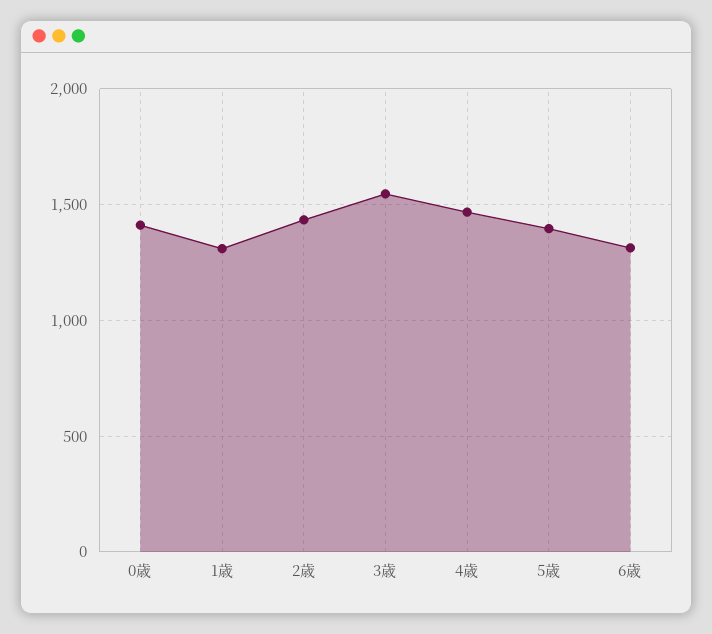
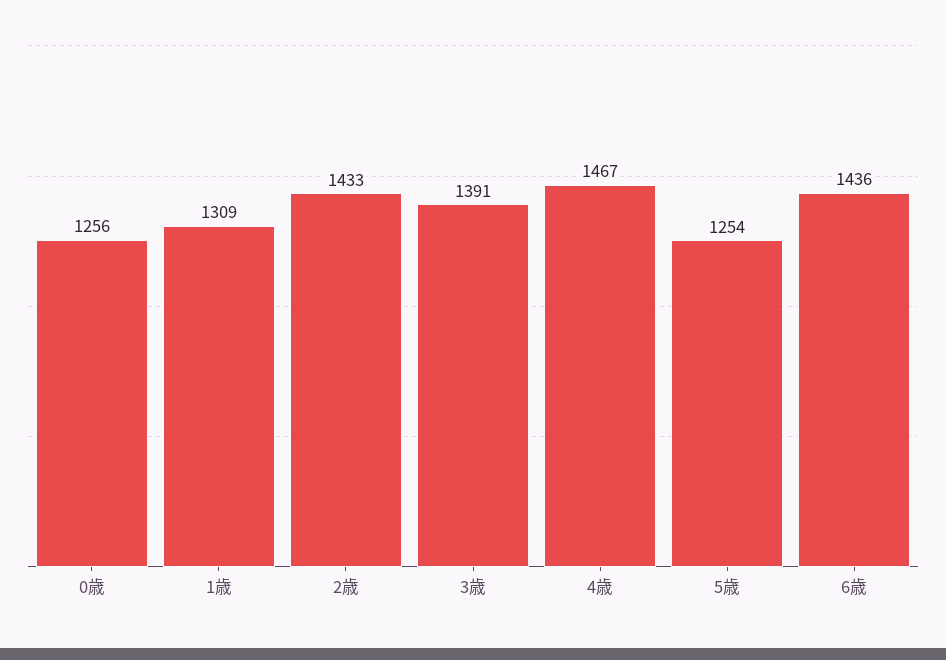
0歳: 1400 -> 1256
3歳: 1550 -> 1391
5歳: 1400 -> 1254
6歳: 1300 -> 1436

